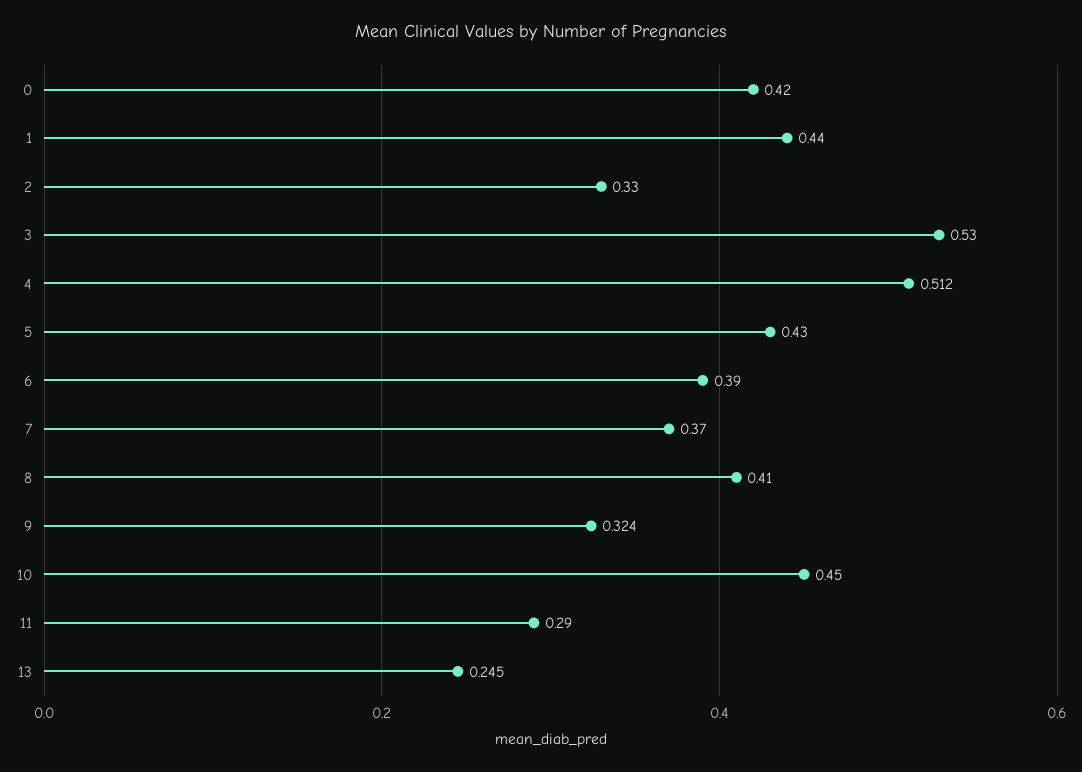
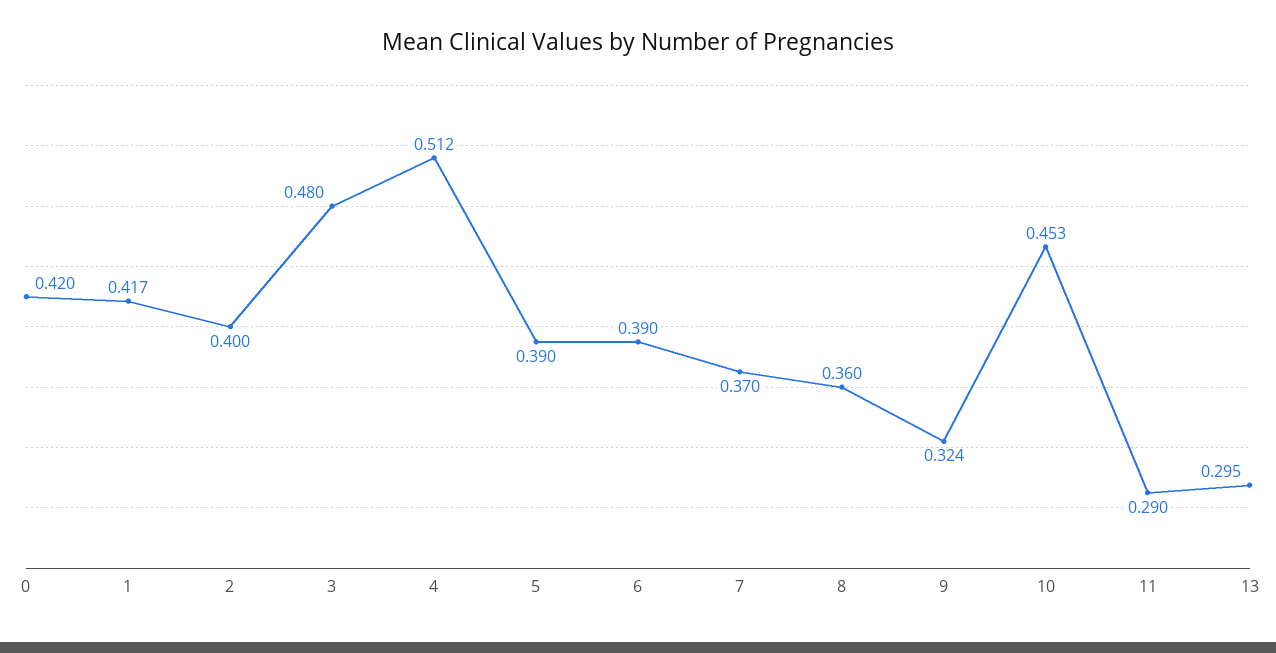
1: 0.44 -> 0.417
2: 0.33 -> 0.4
3: 0.53 -> 0.48
5: 0.43 -> 0.39
8: 0.41 -> 0.36
10: 0.45 -> 0.453
13: 0.245 -> 0.295

